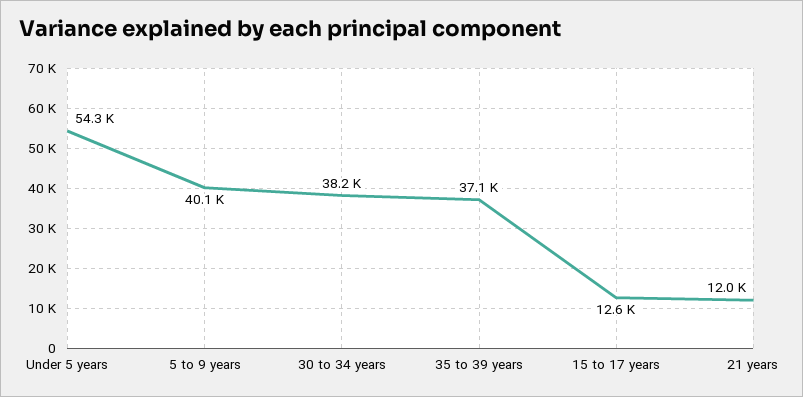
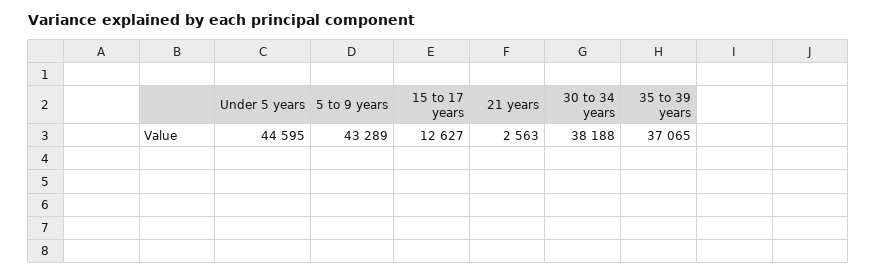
Under 5 years: 54300 -> 44595
5 to 9 years: 40100 -> 43289
21 years: 12000 -> 2563

